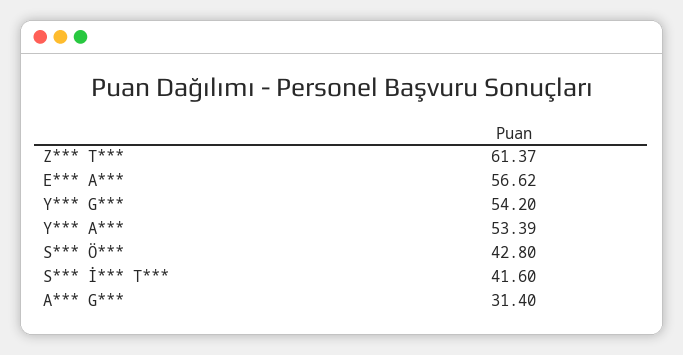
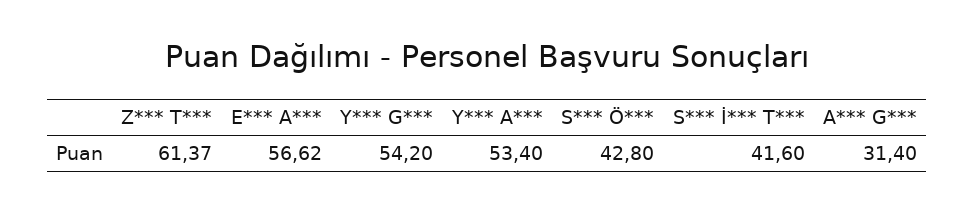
Y*** A***: 53.39 -> 53.4

